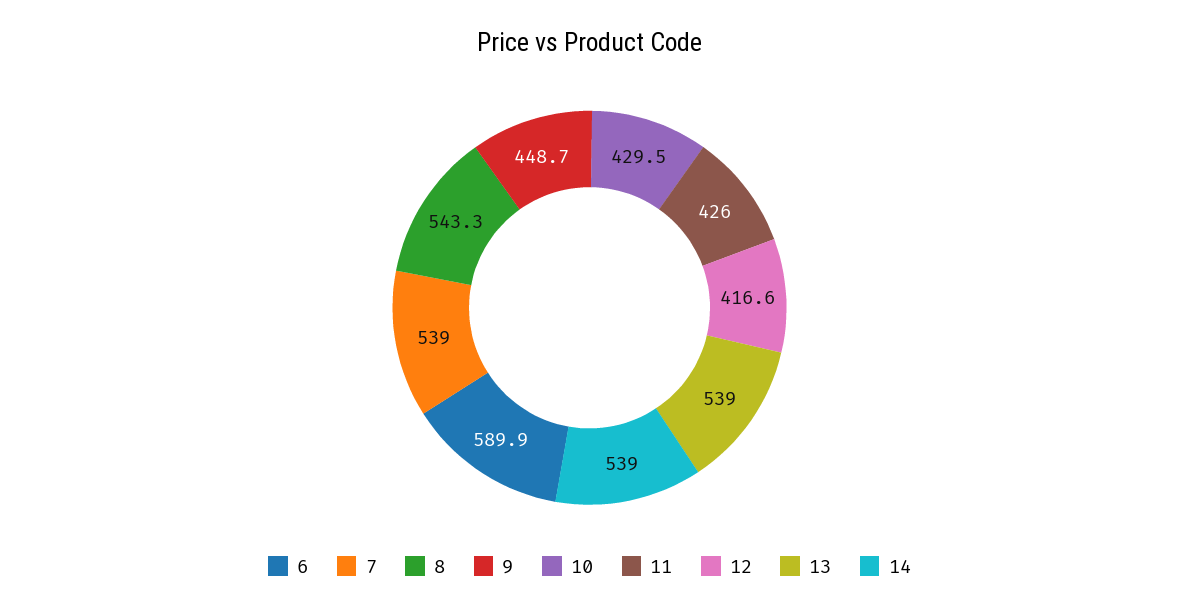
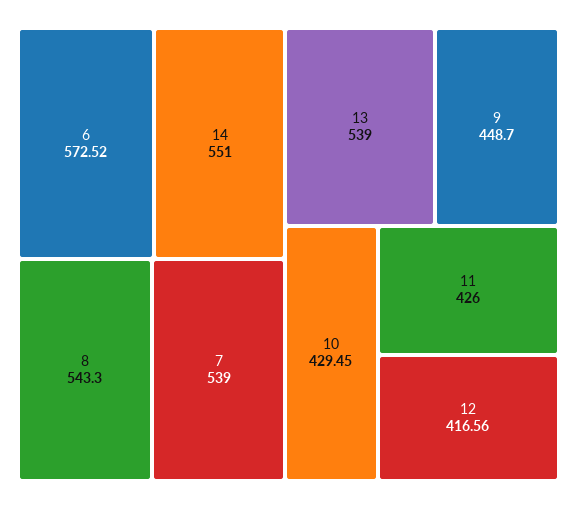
6: 589.9 -> 572.52
14: 539 -> 551

